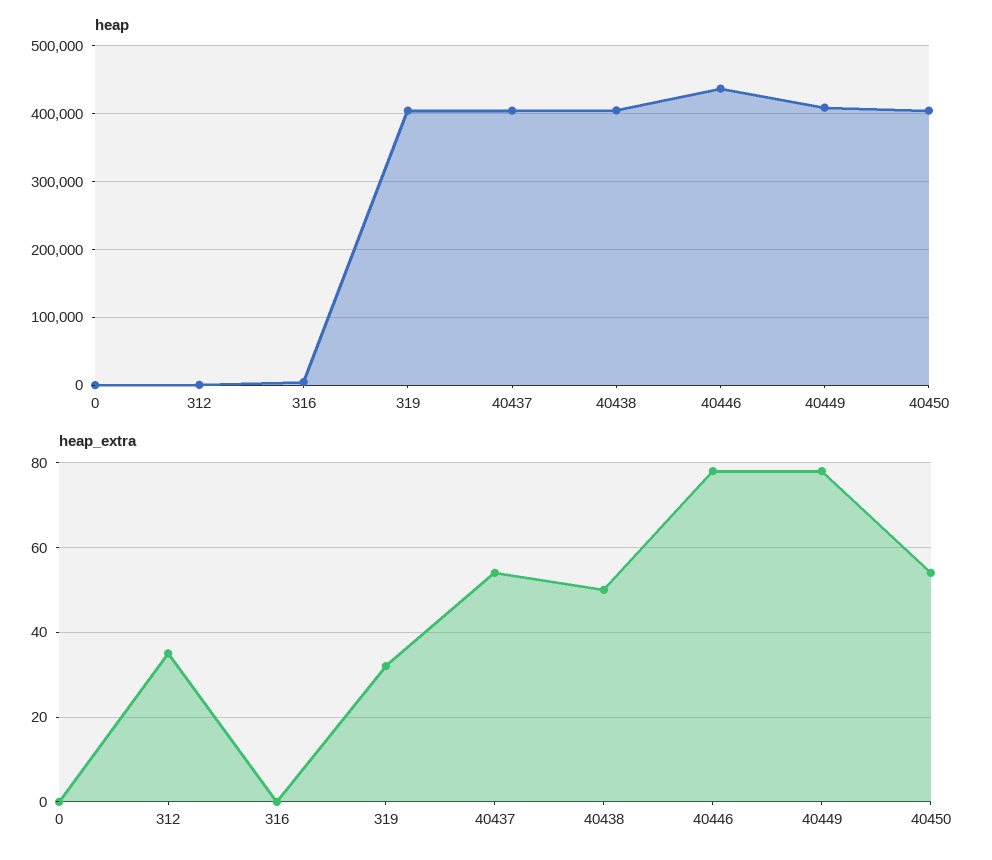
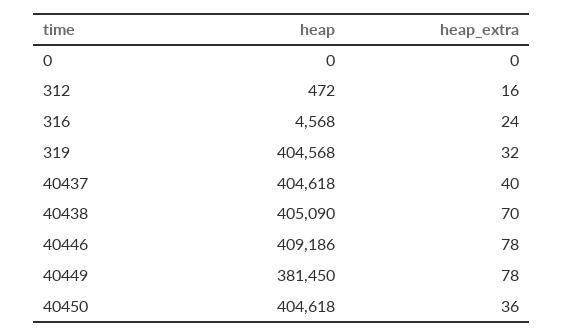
heap, 40446: 440000 -> 409186
heap, 40449: 410000 -> 381450
heap_extra, 312: 35 -> 16
heap_extra, 316: 0 -> 24
heap_extra, 40437: 55 -> 40
heap_extra, 40438: 50 -> 70
heap_extra, 40450: 55 -> 36

